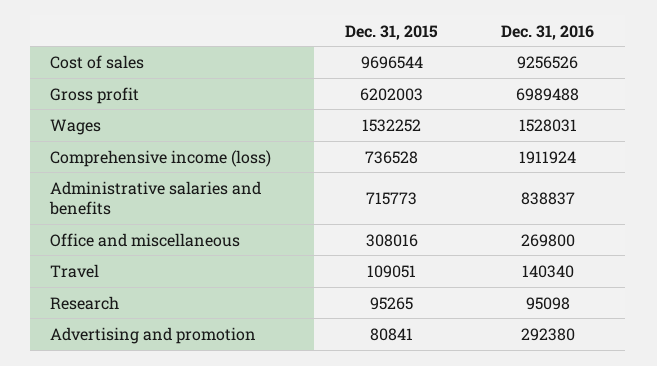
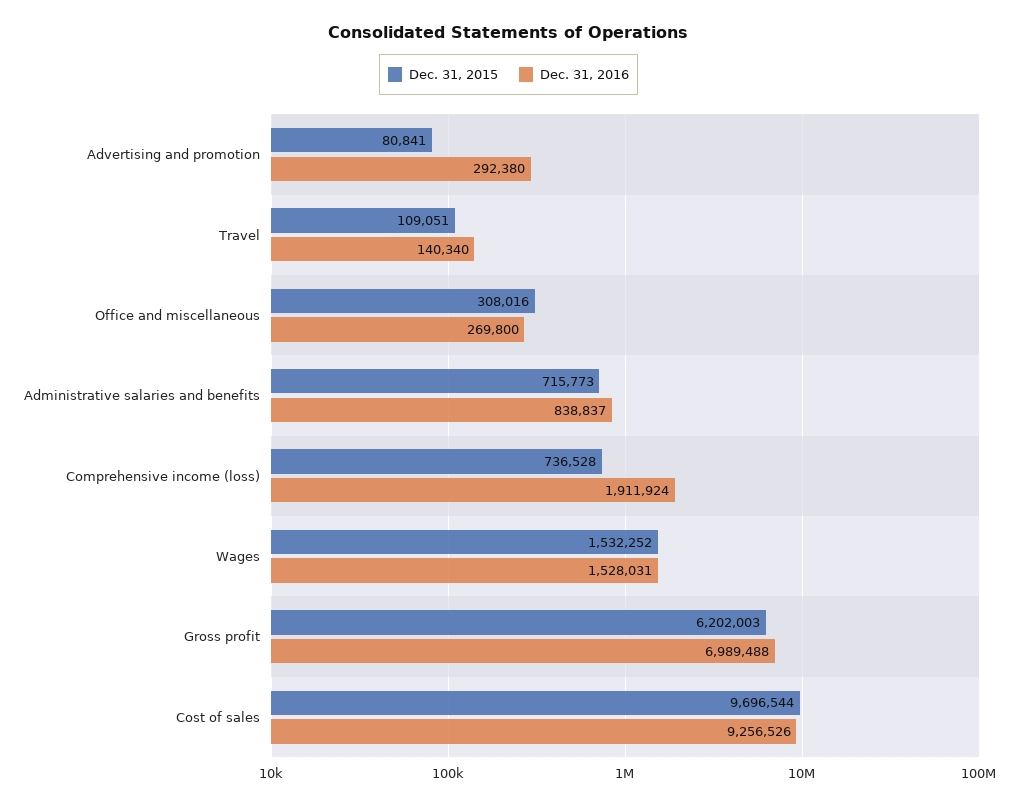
Dec. 31, 2015, Research: 95265 -> none
Dec. 31, 2016, Research: 95098 -> none

